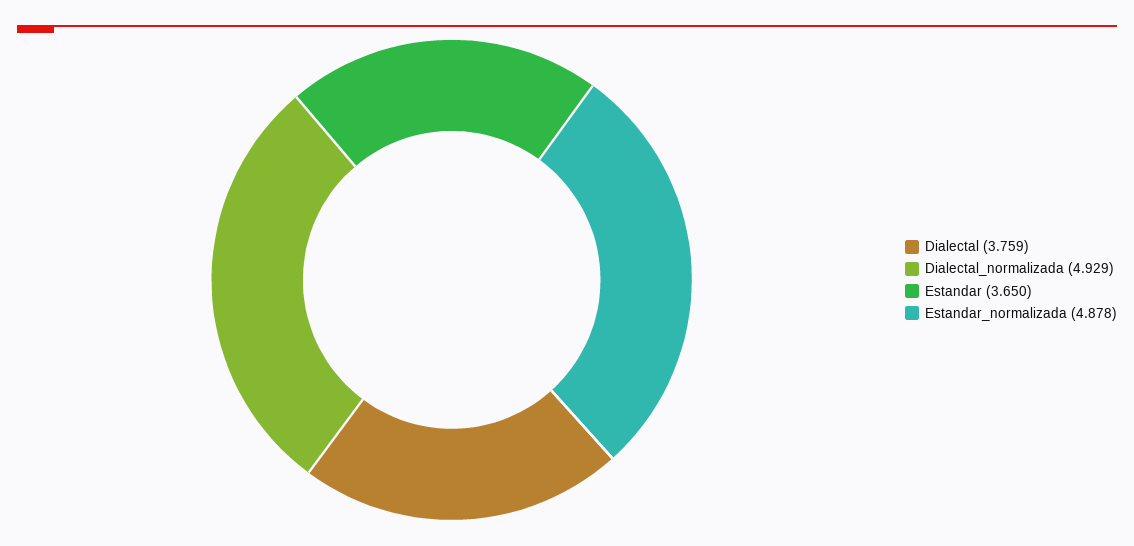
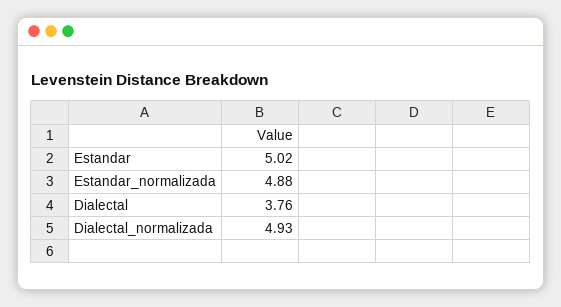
Estandar: 3.65 -> 5.02

